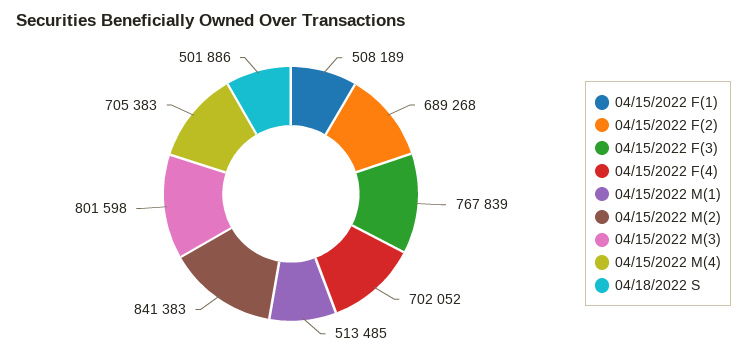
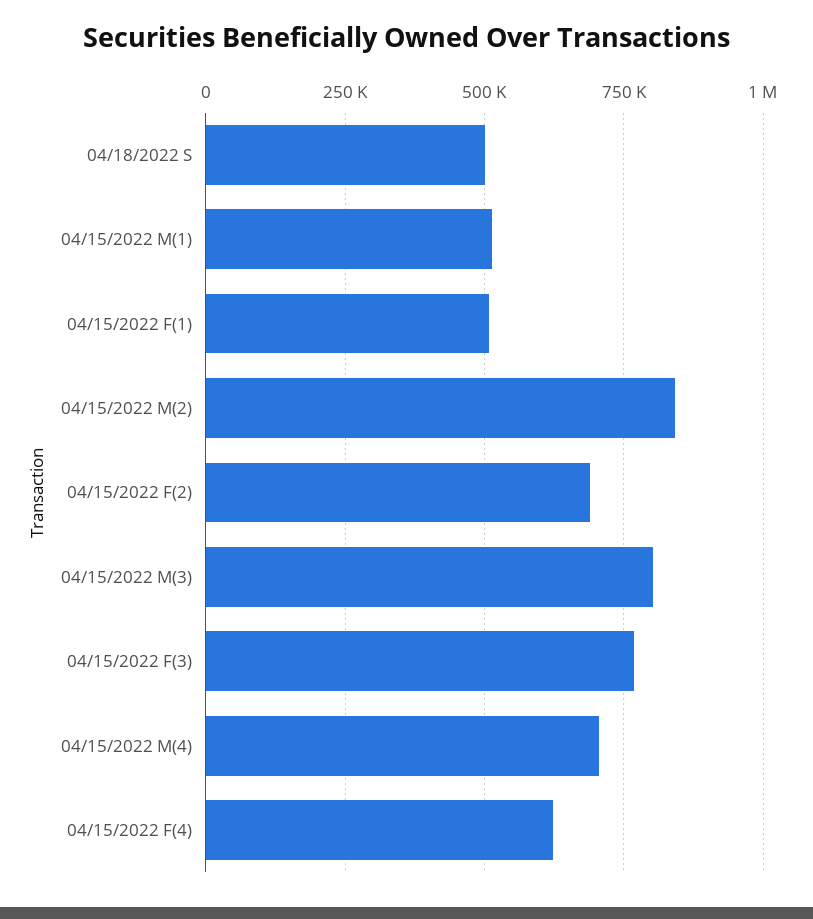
04/15/2022 F(4): 702052 -> 625000

